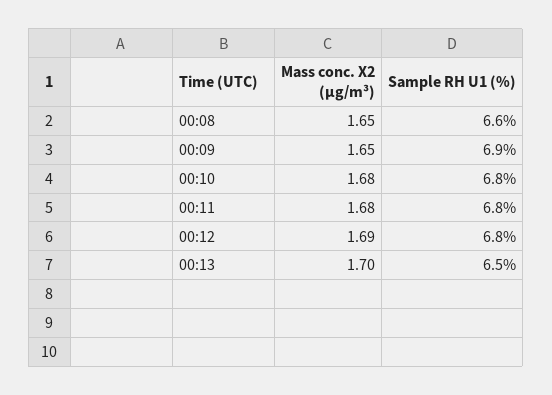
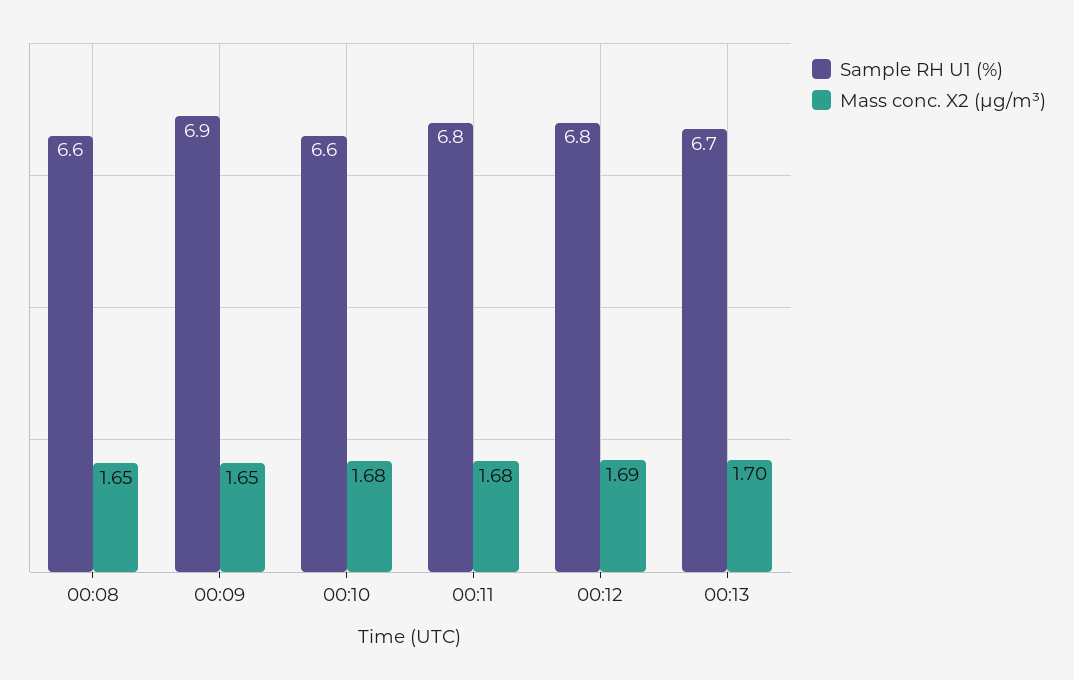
Sample RH U1 (%), 00:10: 6.8 -> 6.6
Sample RH U1 (%), 00:13: 6.5 -> 6.7

